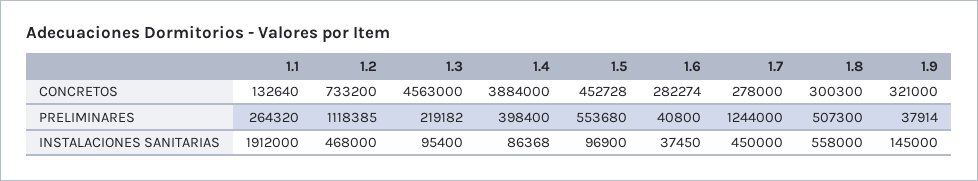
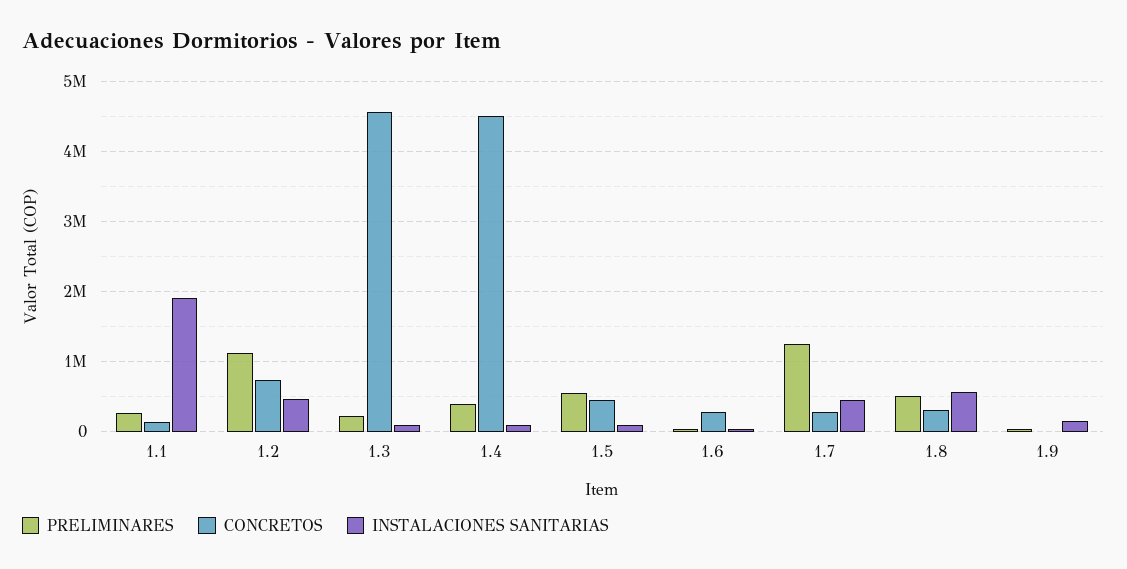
CONCRETOS, 1.4: 3884000 -> 4500000
CONCRETOS, 1.9: 321000 -> 0

